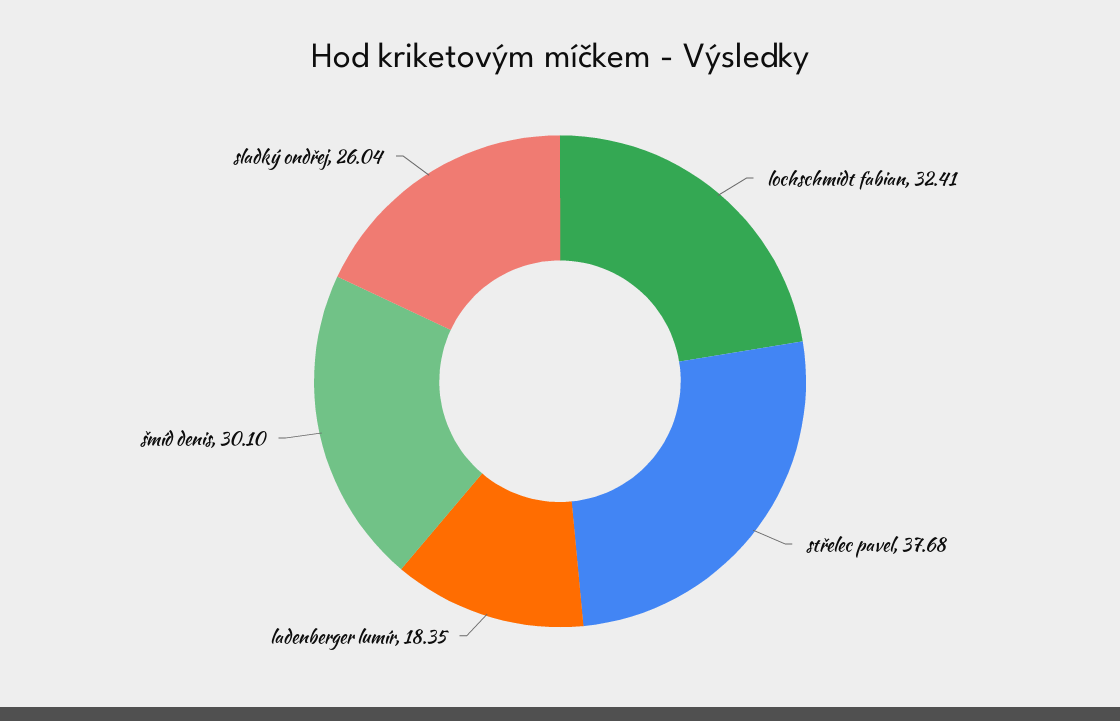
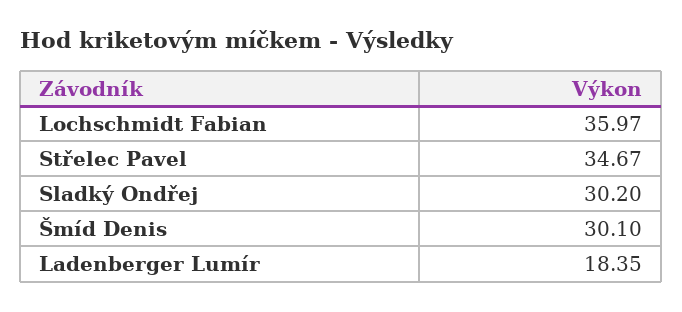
lochschmidt fabian: 32.41 -> 35.97
střelec pavel: 37.68 -> 34.67
sladký ondřej: 26.04 -> 30.2

